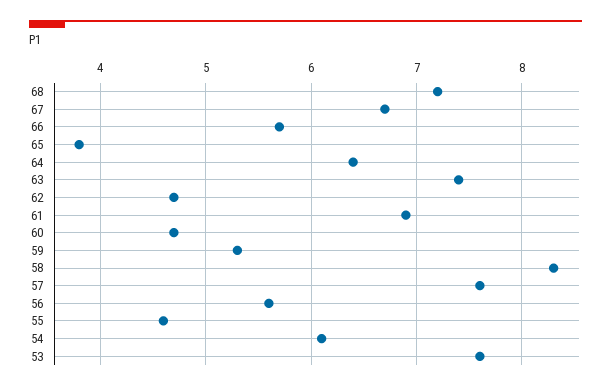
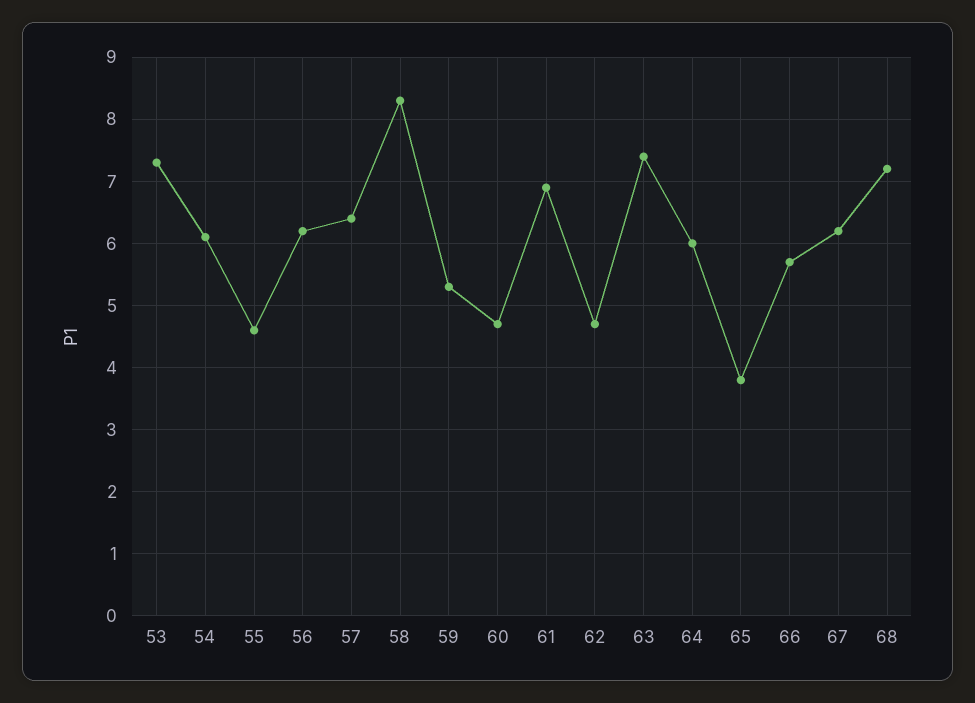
67: 6.7 -> 6.2
64: 6.4 -> 6
57: 7.6 -> 6.4
56: 5.6 -> 6.2
53: 7.6 -> 7.3

